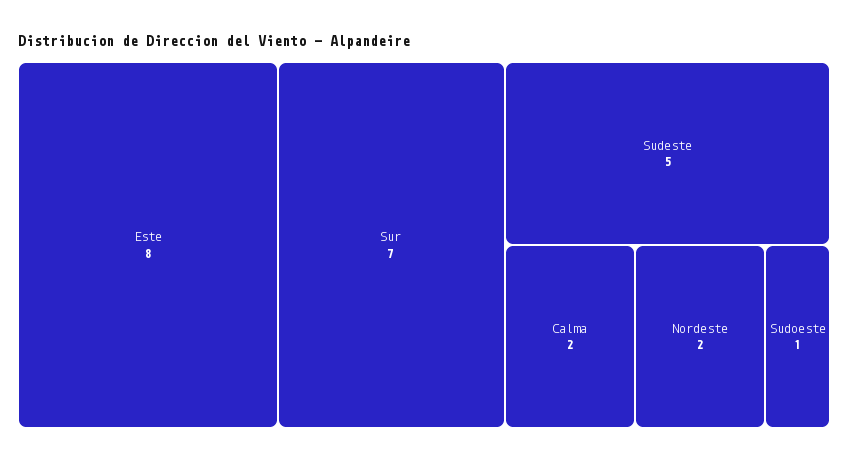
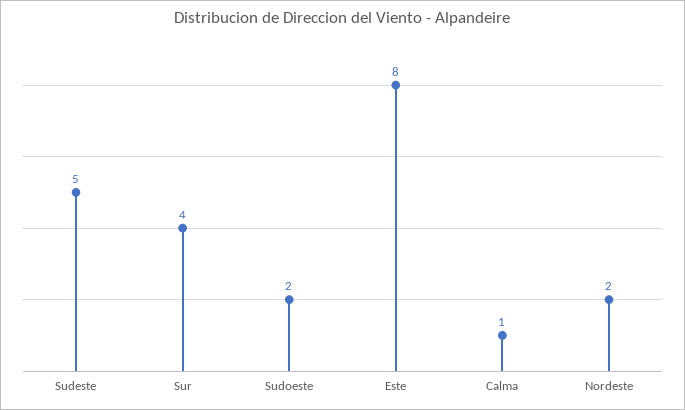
Sur: 7 -> 4
Calma: 2 -> 1
Sudoeste: 1 -> 2

